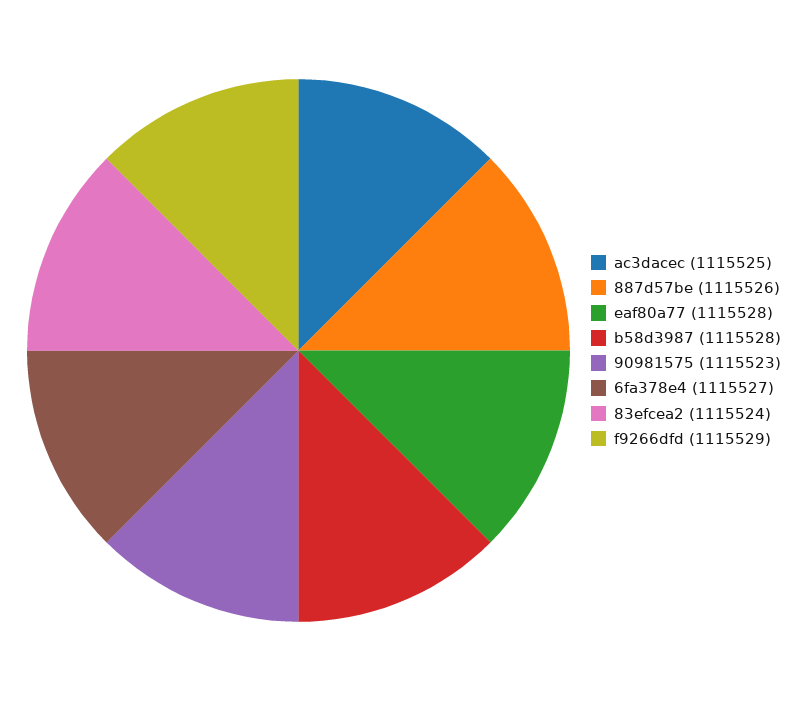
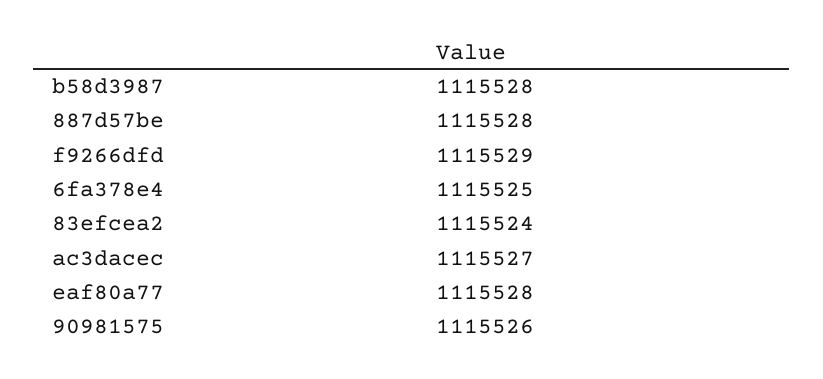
ac3dacec: 1115525 -> 1115527
887d57be: 1115526 -> 1115528
90981575: 1115523 -> 1115526
6fa378e4: 1115527 -> 1115525

